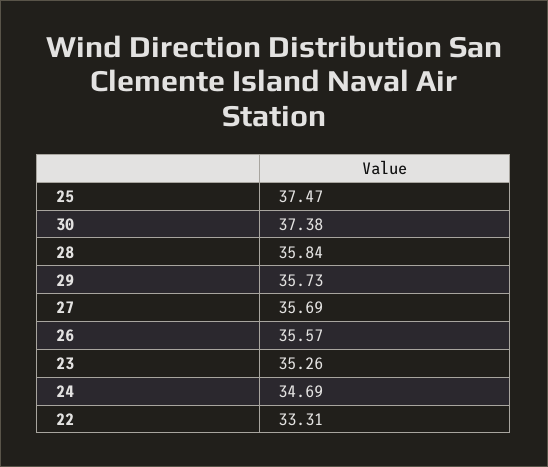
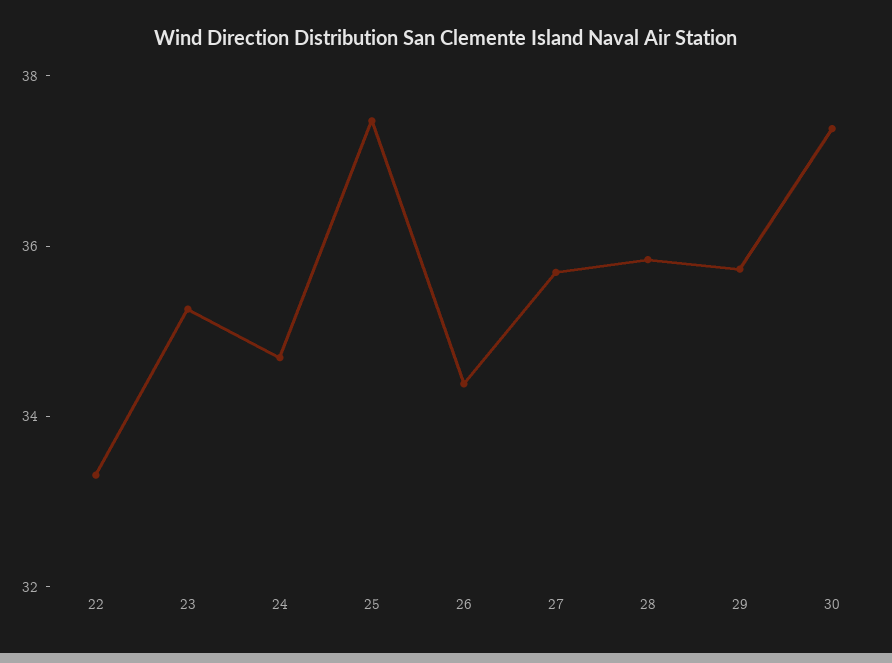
26: 35.57 -> 34.5

